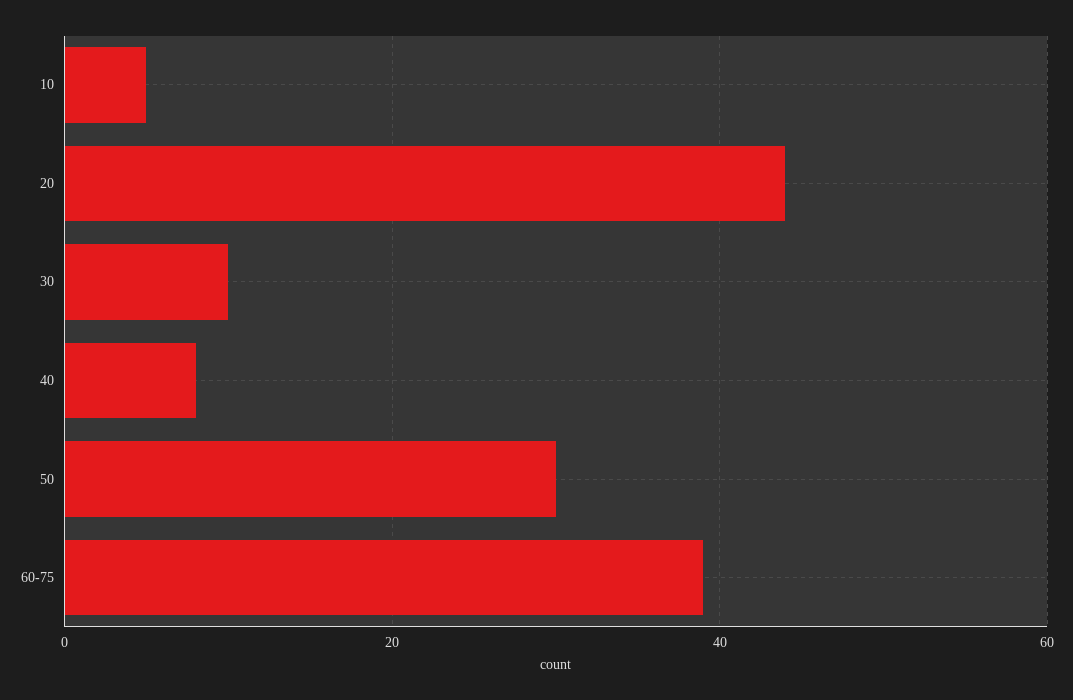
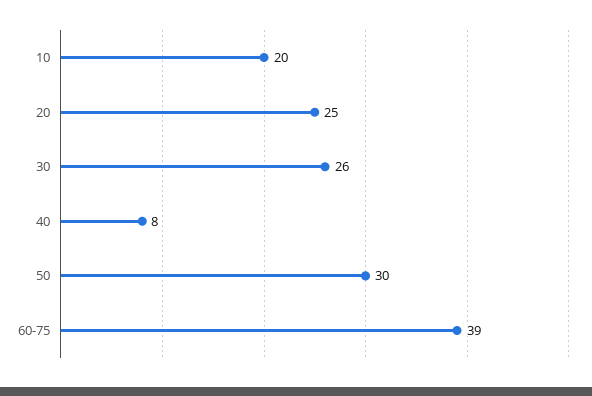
10: 5 -> 20
20: 45 -> 25
30: 10 -> 26

